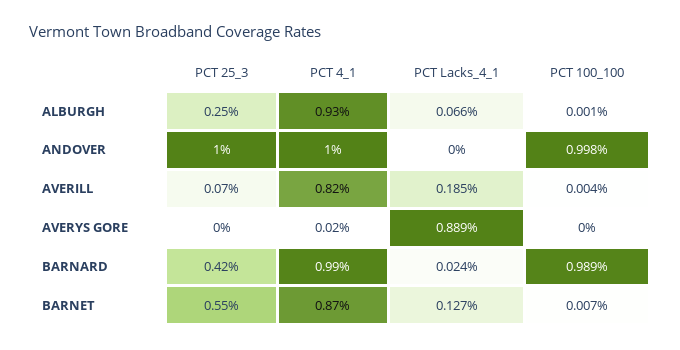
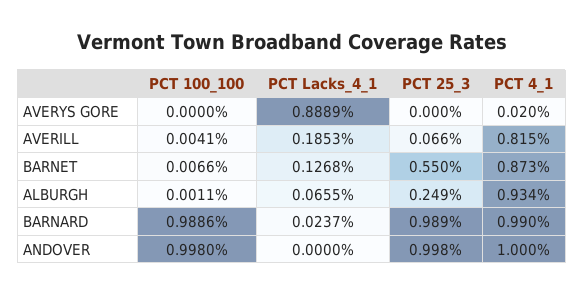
PCT 25_3, BARNARD: 0.42 -> 0.989

